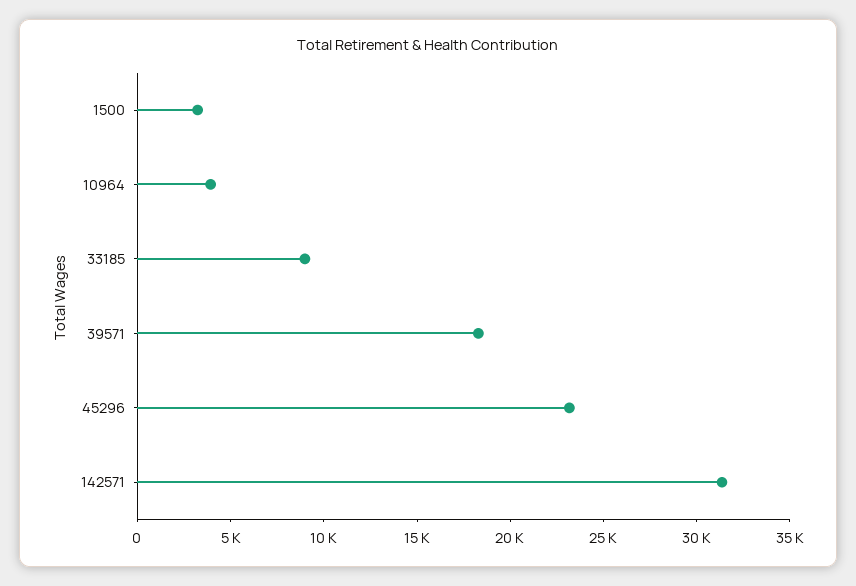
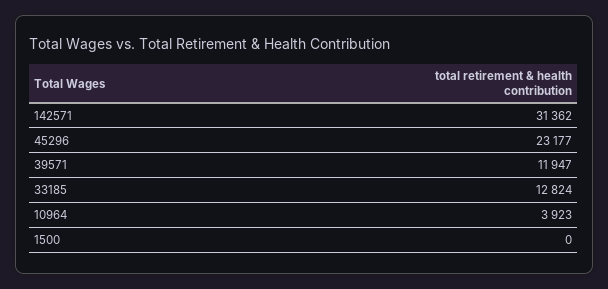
1500: 3000 -> 0
33185: 9000 -> 12824
39571: 18000 -> 11947

